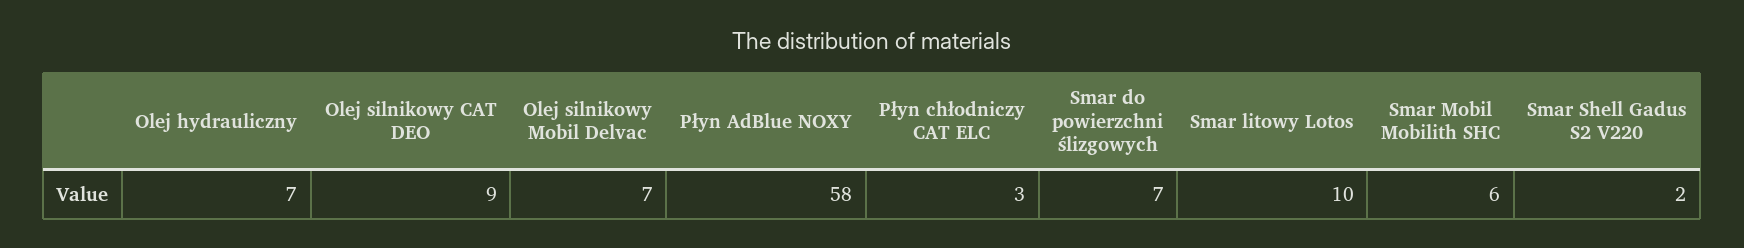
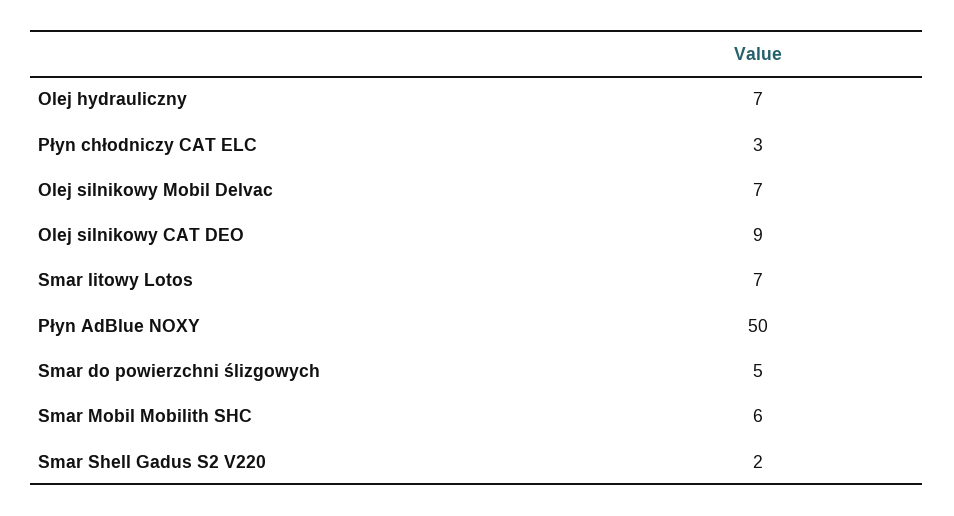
Płyn AdBlue NOXY: 58 -> 50
Smar do powierzchni ślizgowych: 7 -> 5
Smar litowy Lotos: 10 -> 7

